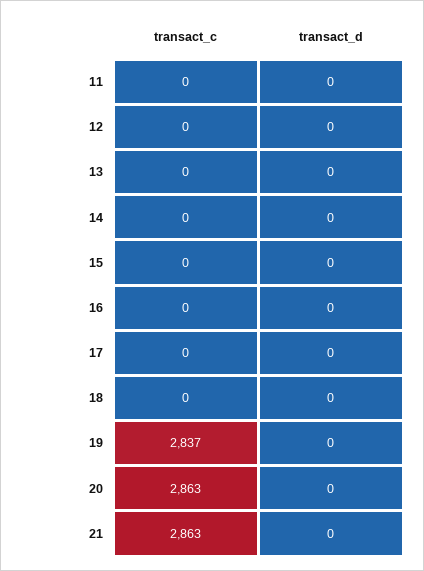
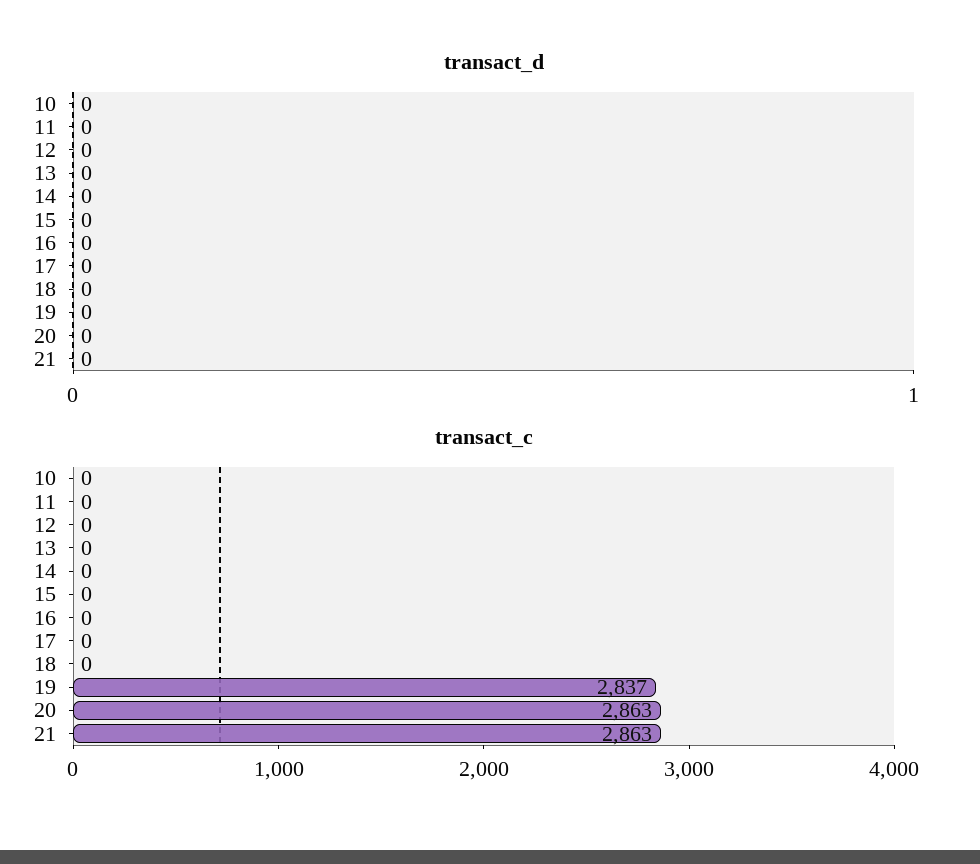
transact_d, 10: none -> 0
transact_c, 10: none -> 0

